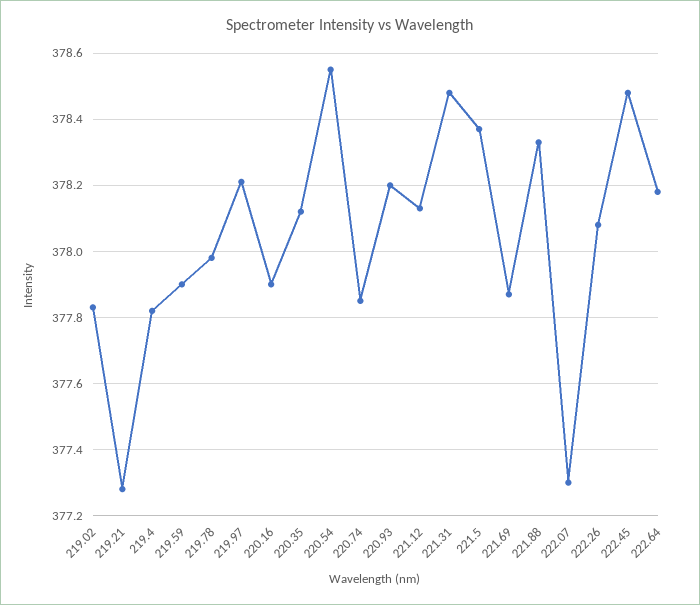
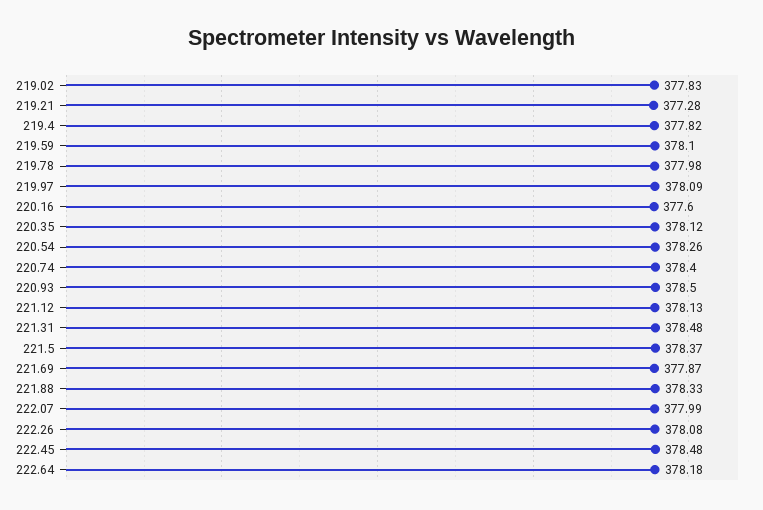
219.59: 377.9 -> 378.1
219.97: 378.2 -> 378.09
220.16: 377.9 -> 377.6
220.54: 378.55 -> 378.26
220.74: 377.85 -> 378.4
220.93: 378.2 -> 378.5
222.07: 377.3 -> 377.99

